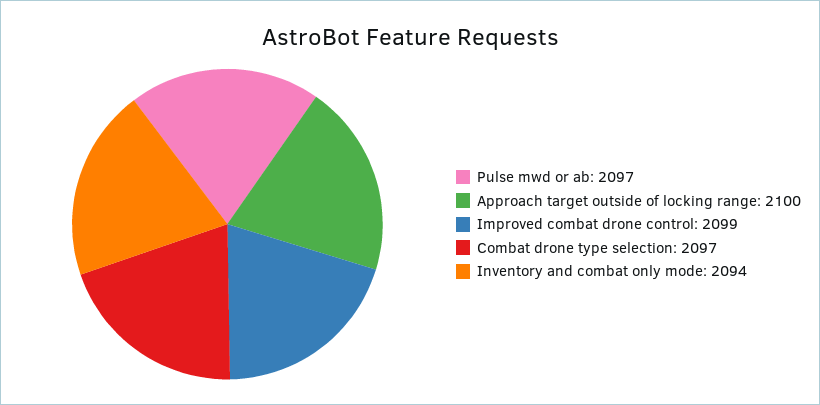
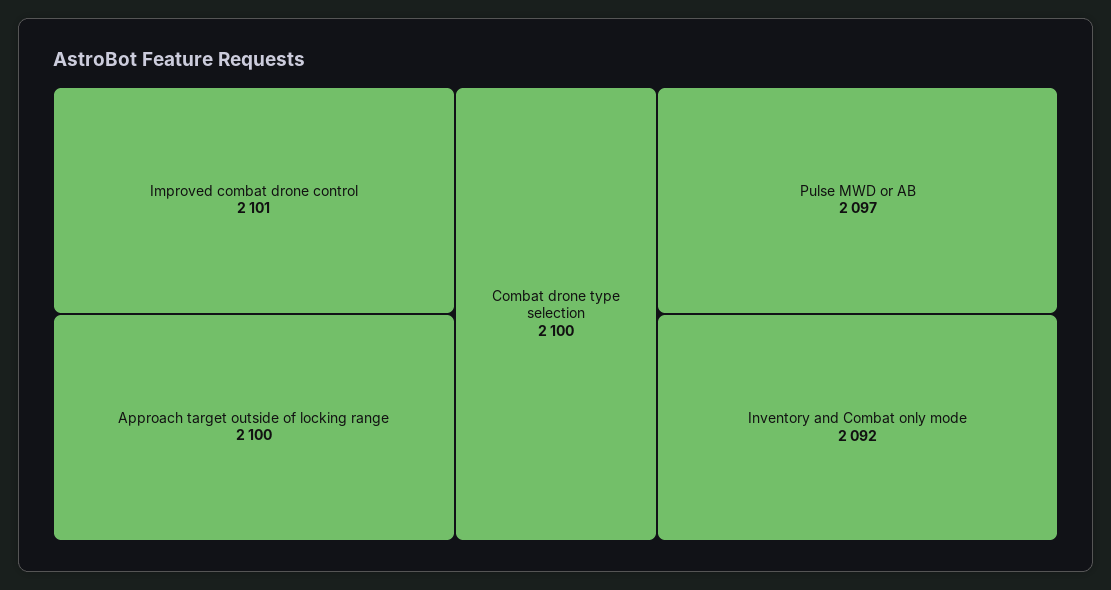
Improved combat drone control: 2099 -> 2101
Combat drone type selection: 2097 -> 2100
Inventory and combat only mode: 2094 -> 2092

